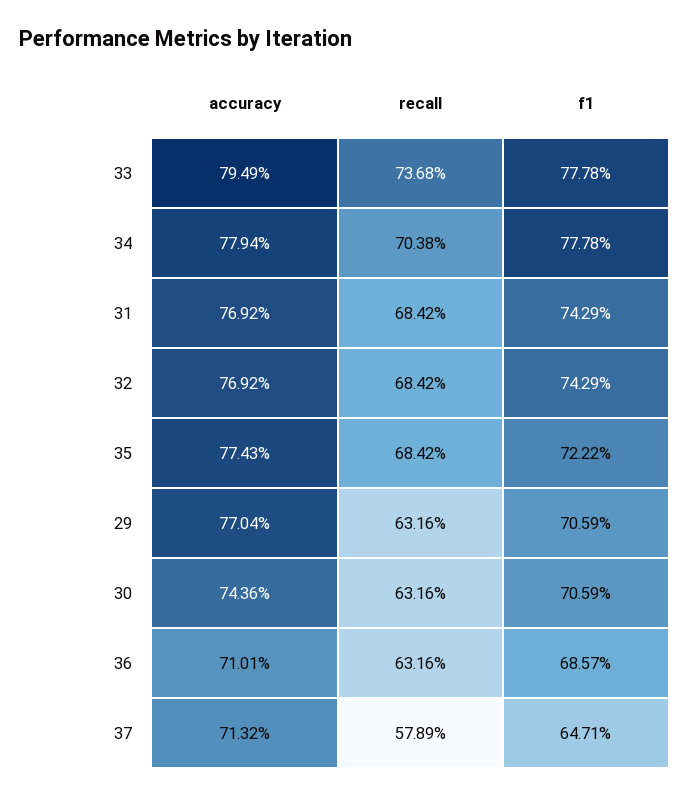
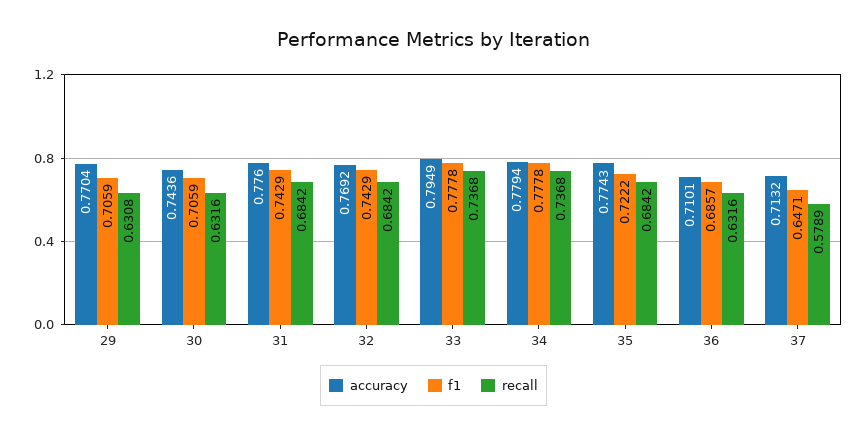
recall, 34: 0.7038 -> 0.7368
accuracy, 31: 0.7692 -> 0.776
recall, 29: 0.6316 -> 0.6308

